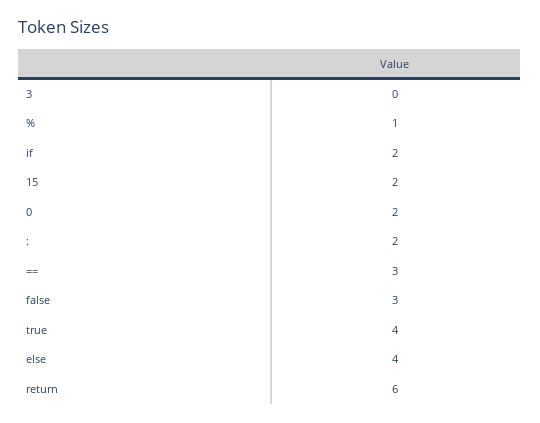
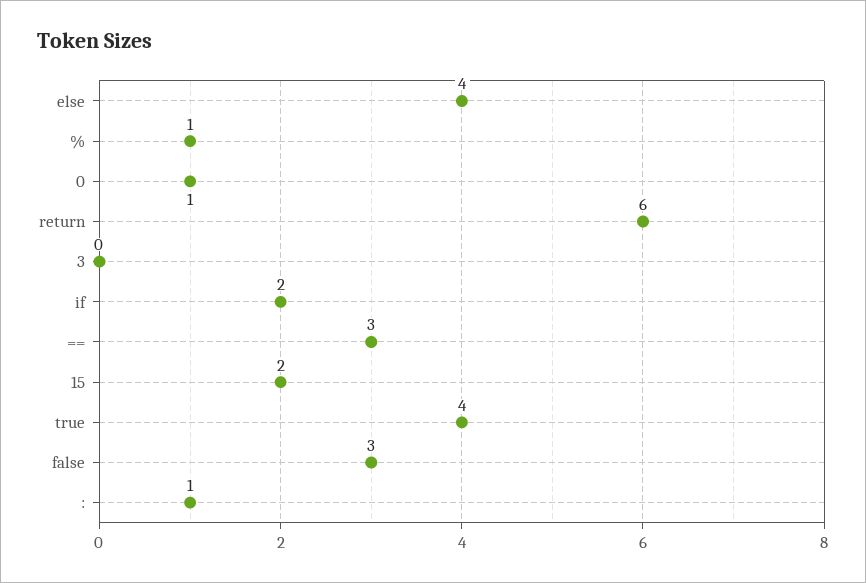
0: 2 -> 1
:: 2 -> 1

